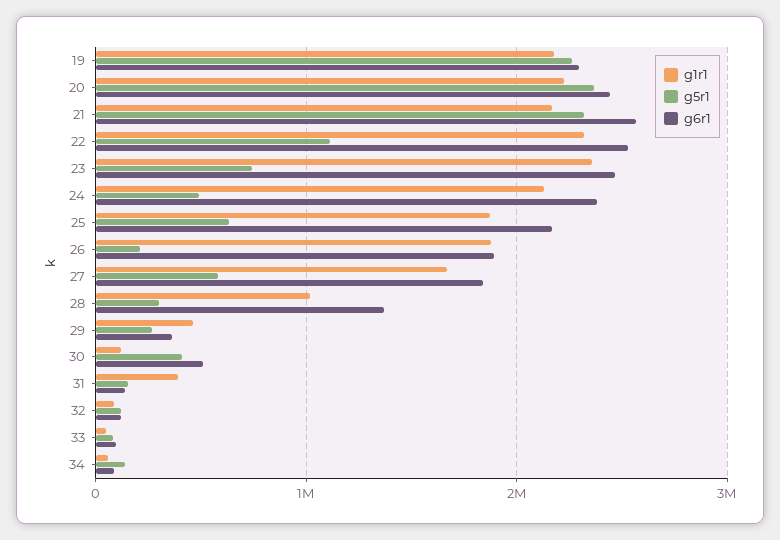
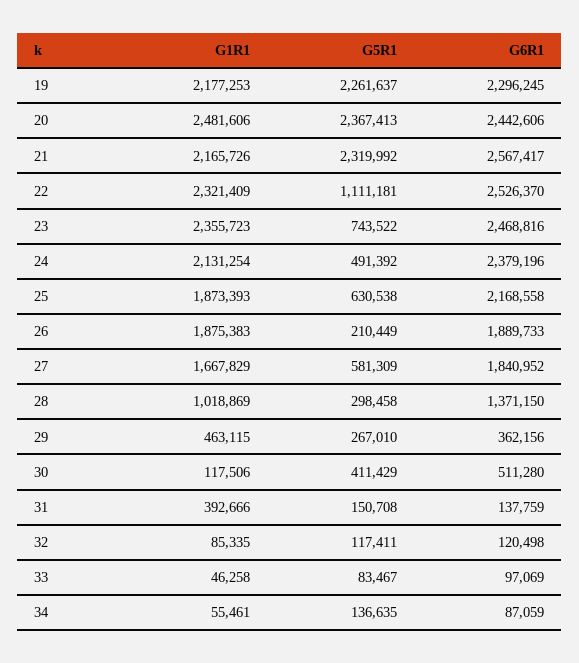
g1r1, 20: 2200000 -> 2481606

